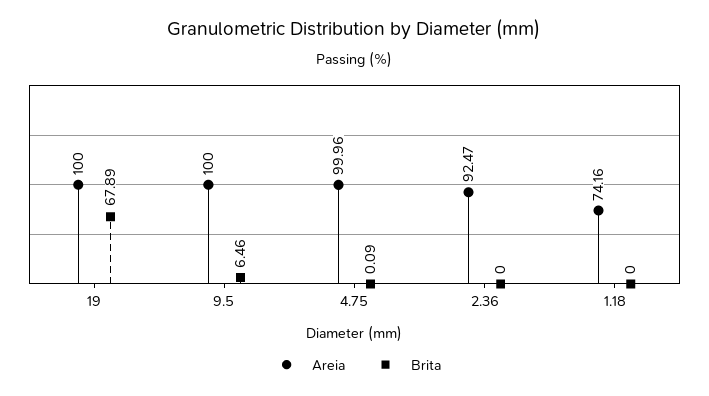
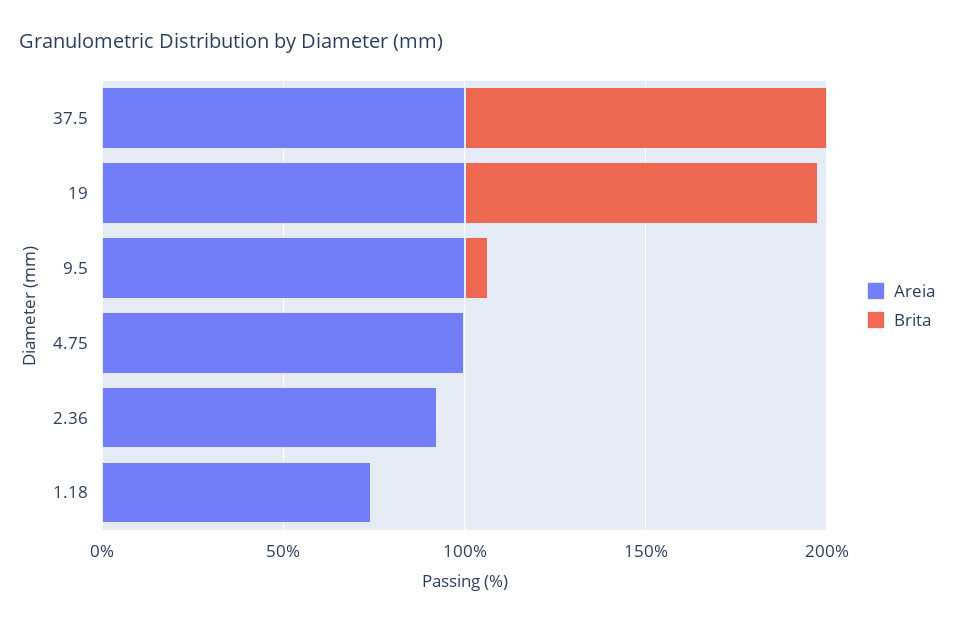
Brita, 19: 67.89 -> 100
Areia, 37.5: none -> 100
Brita, 37.5: none -> 100

